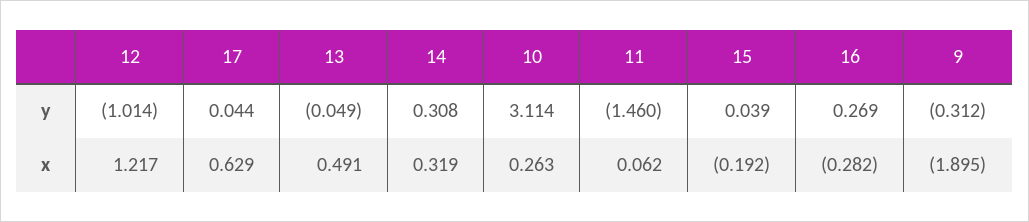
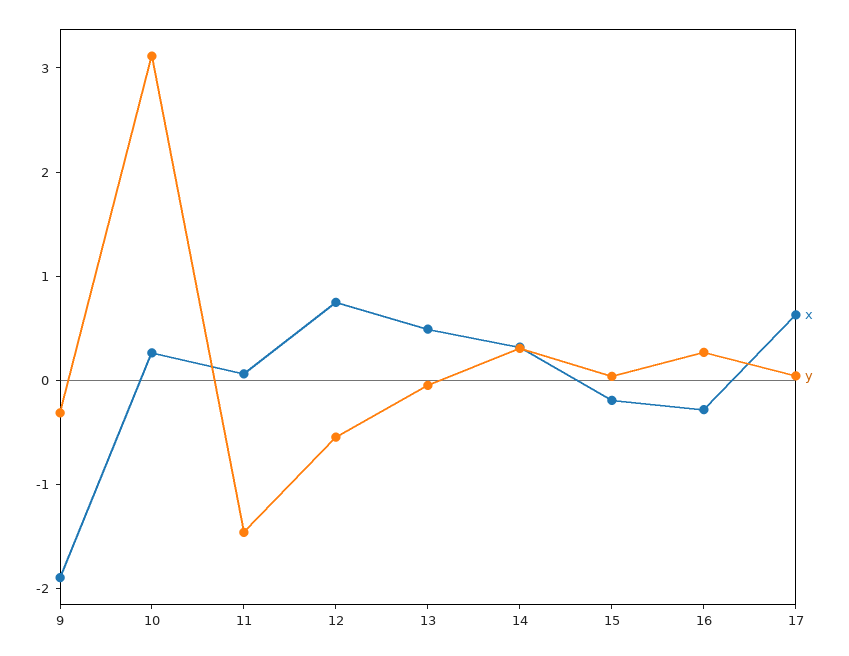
y, 12: -1.014 -> -0.6
x, 12: 1.217 -> 0.8

